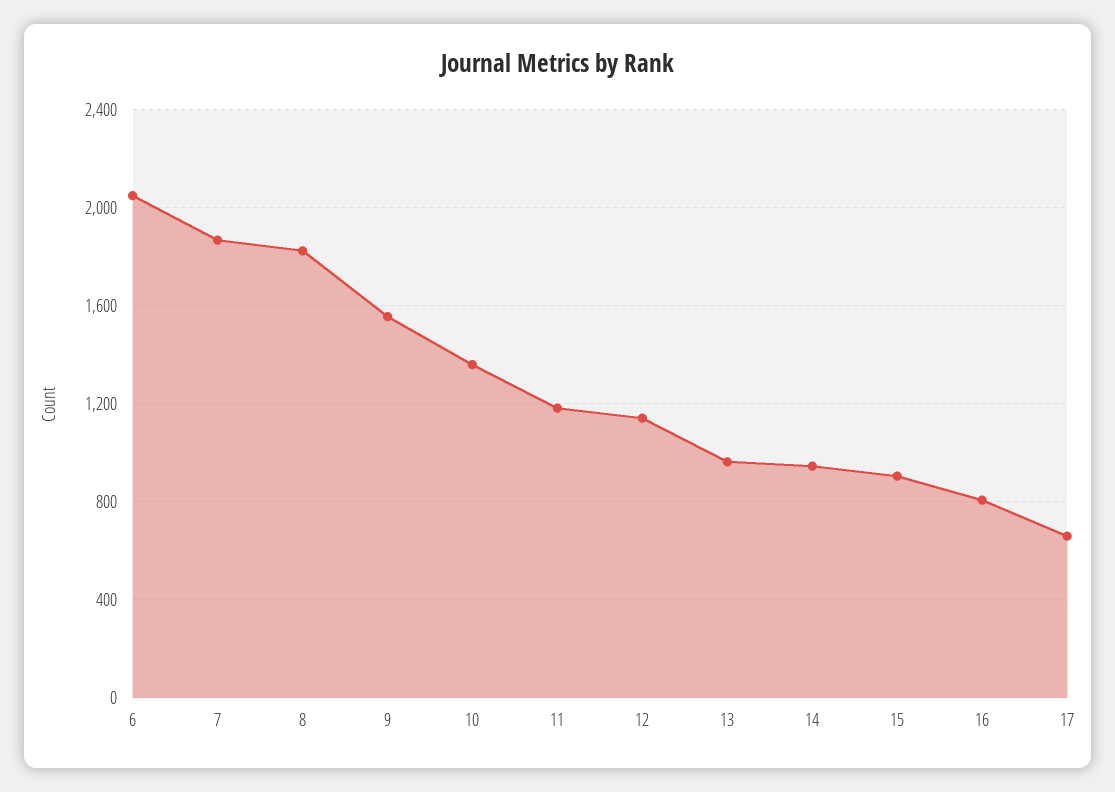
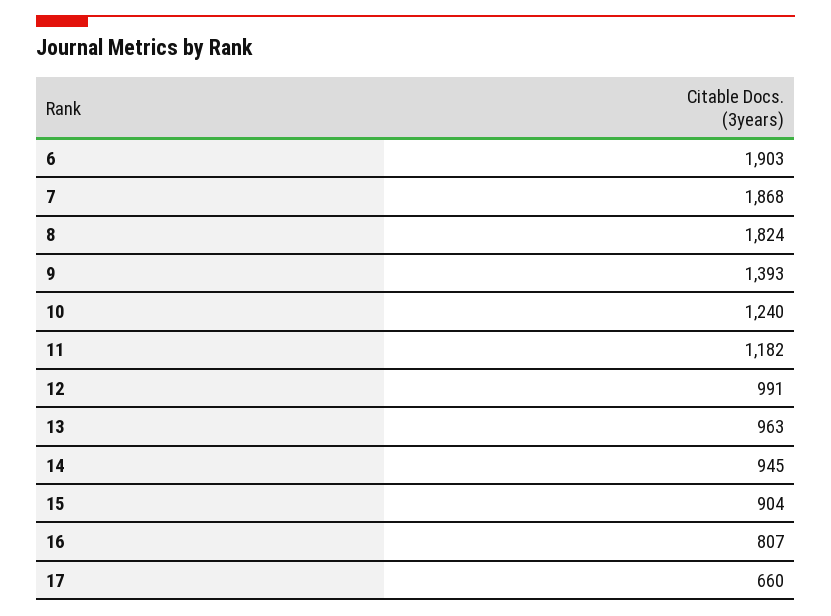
6: 2050 -> 1903
9: 1550 -> 1393
10: 1350 -> 1240
12: 1150 -> 991

